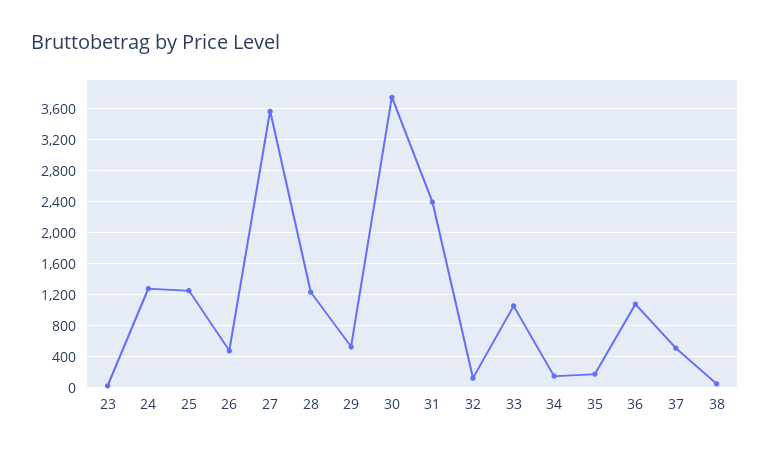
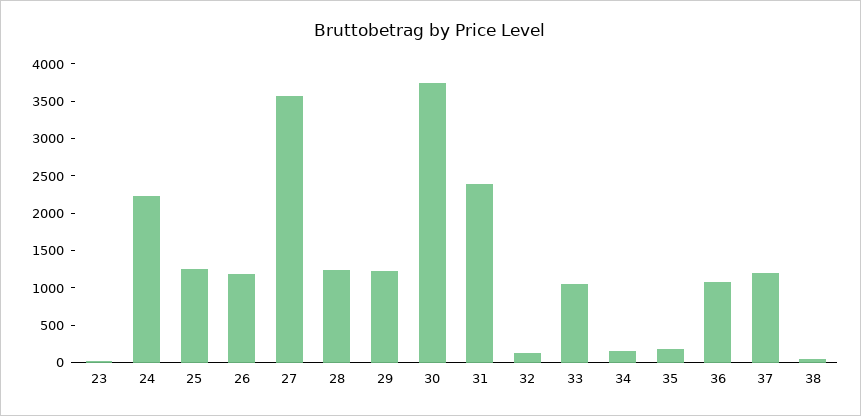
24: 1300 -> 2250
26: 500 -> 1250
29: 500 -> 1250
37: 500 -> 1250

